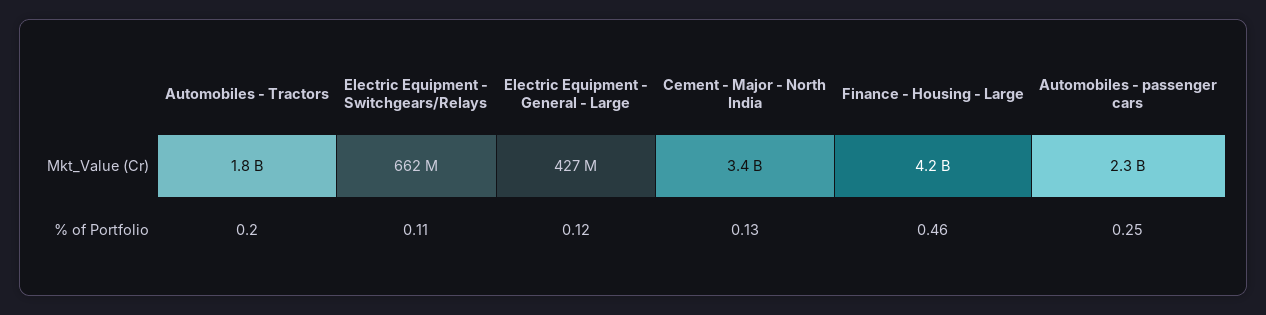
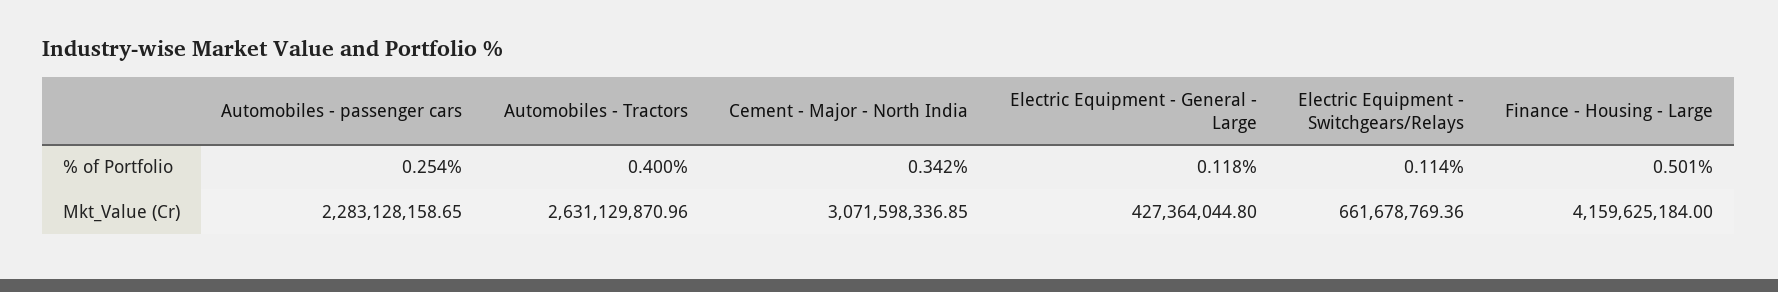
Automobiles - Tractors, Mkt_Value (Cr): 1800000000 -> 2631129870.96
Cement - Major - North India, Mkt_Value (Cr): 3400000000 -> 3071598336.85
Automobiles - Tractors, % of Portfolio: 0.2 -> 0.4
Cement - Major - North India, % of Portfolio: 0.13 -> 0.342
Finance - Housing - Large, % of Portfolio: 0.46 -> 0.501

